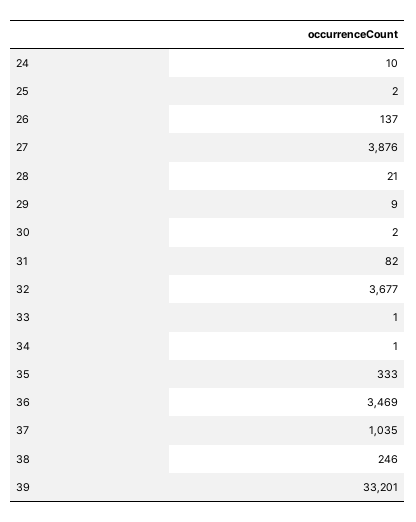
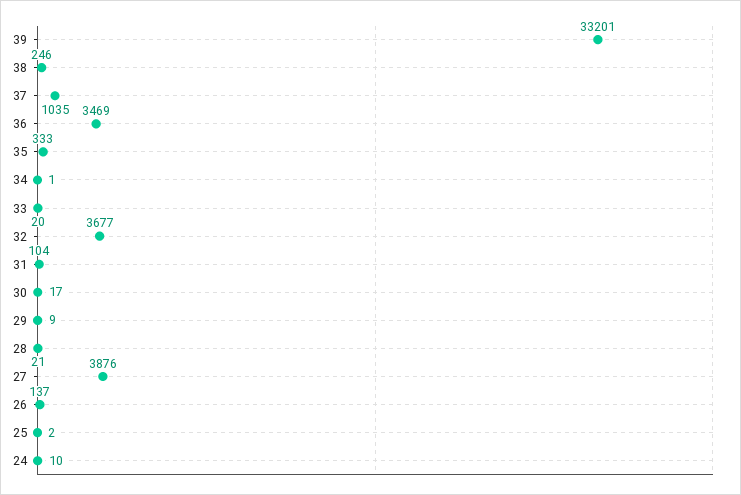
30: 2 -> 17
31: 82 -> 104
33: 1 -> 20

